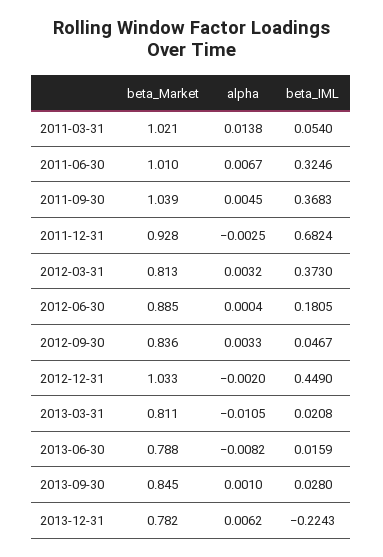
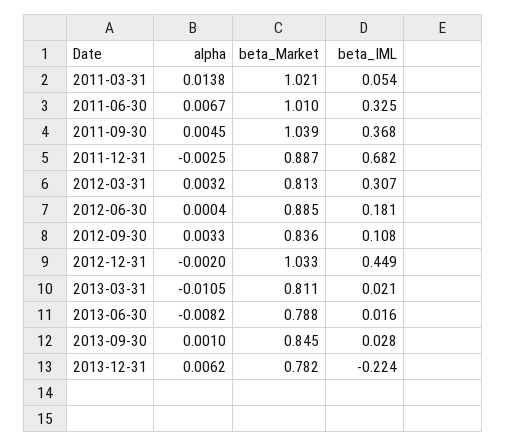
beta_Market, 2011-12-31: 0.928 -> 0.887
beta_IML, 2012-03-31: 0.373 -> 0.307
beta_IML, 2012-09-30: 0.0467 -> 0.108

